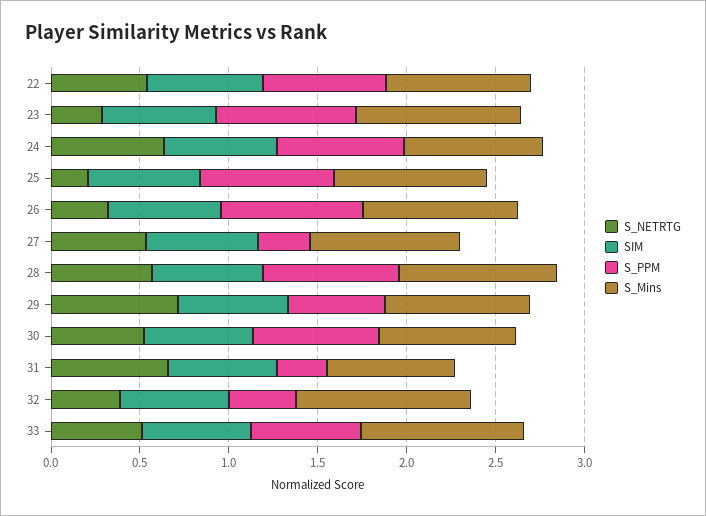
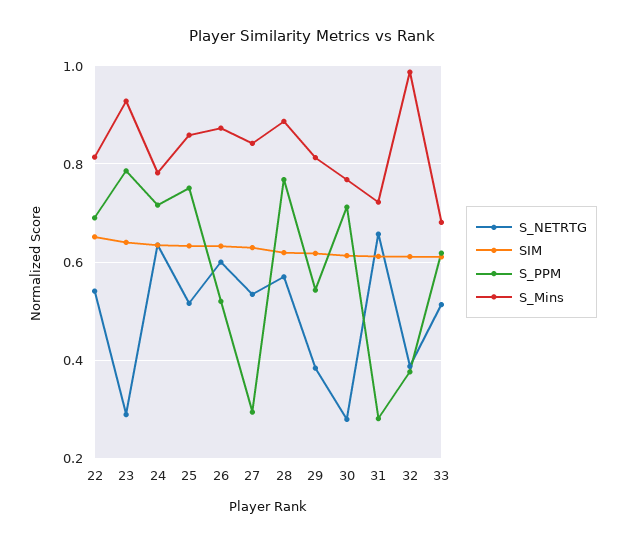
S_NETRTG, 25: 0.2 -> 0.52
S_NETRTG, 26: 0.3 -> 0.6
S_PPM, 26: 0.8 -> 0.52
S_NETRTG, 29: 0.7 -> 0.38
S_NETRTG, 30: 0.5 -> 0.28
S_Mins, 33: 0.9 -> 0.68

